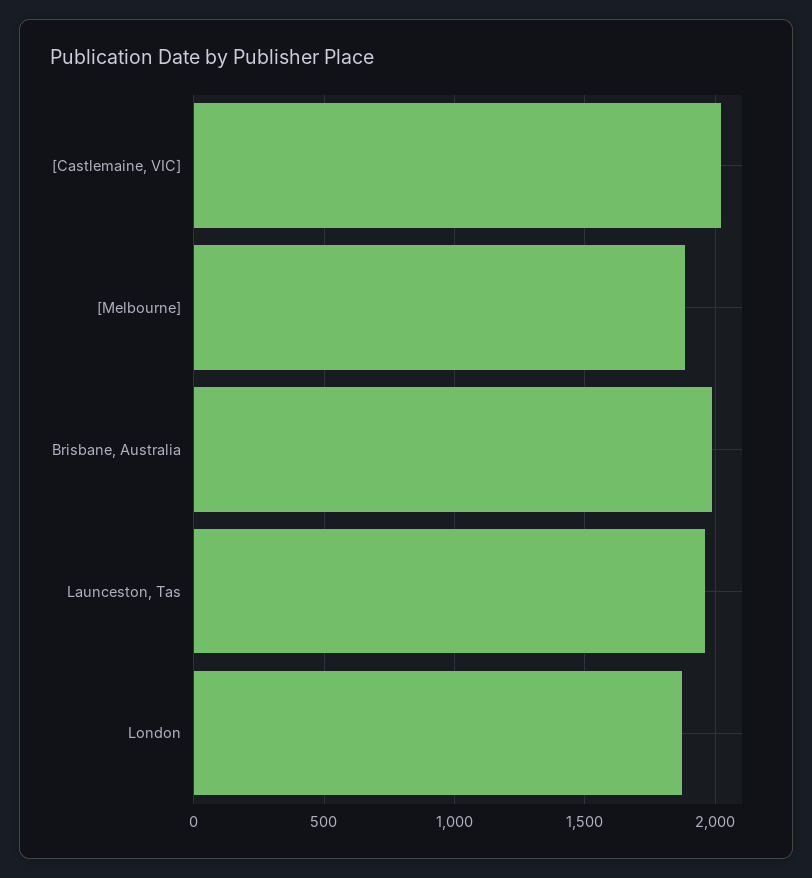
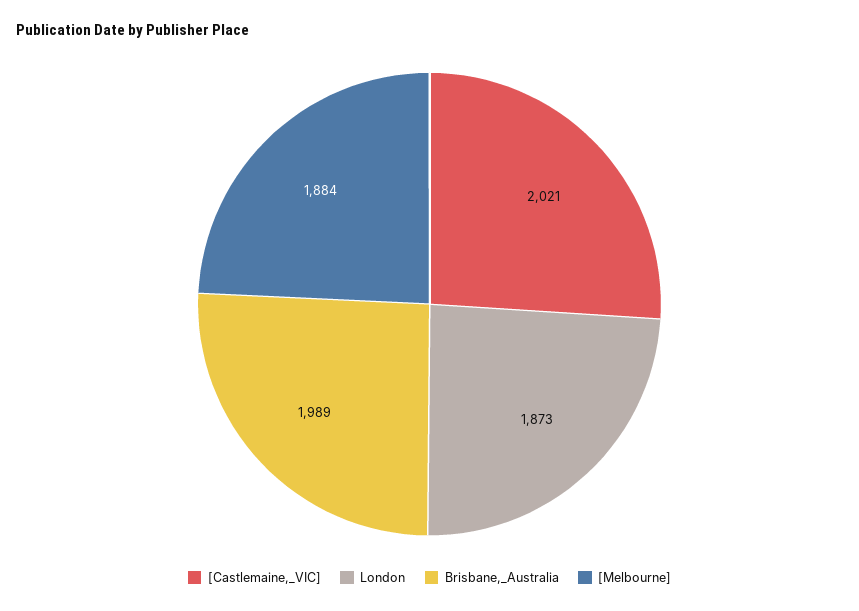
Launceston, Tas: 1950 -> none

